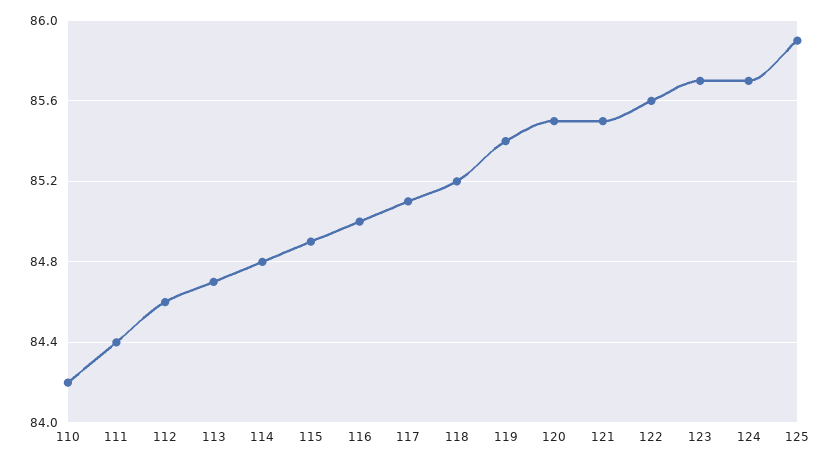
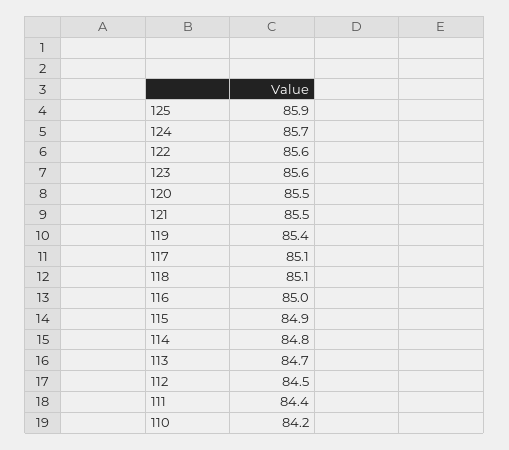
112: 84.6 -> 84.5
118: 85.2 -> 85.1
123: 85.7 -> 85.6

